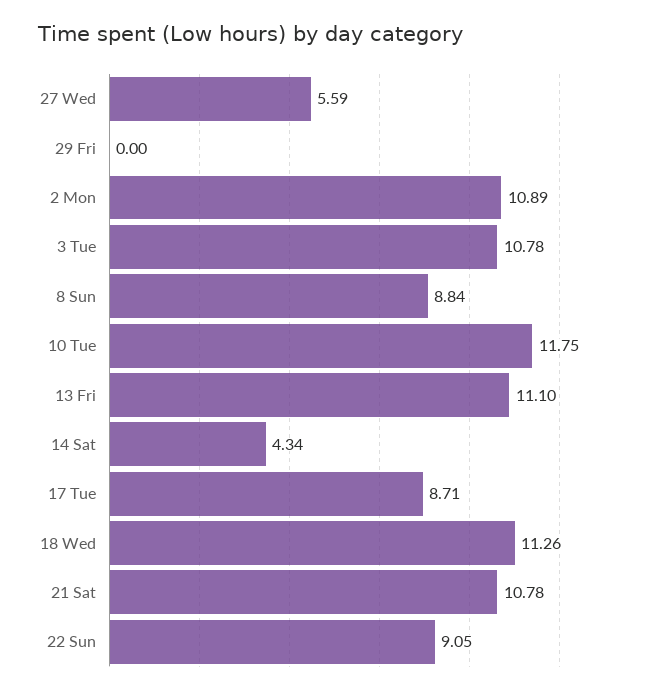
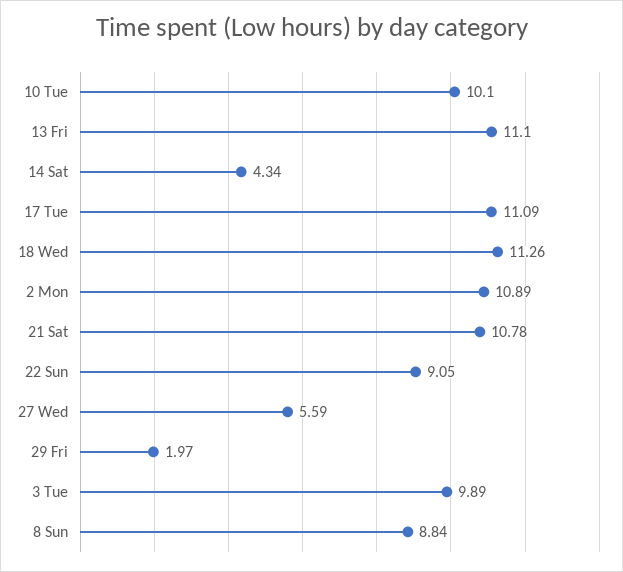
29 Fri: 0 -> 1.97
3 Tue: 10.78 -> 9.89
10 Tue: 11.75 -> 10.1
17 Tue: 8.71 -> 11.09

